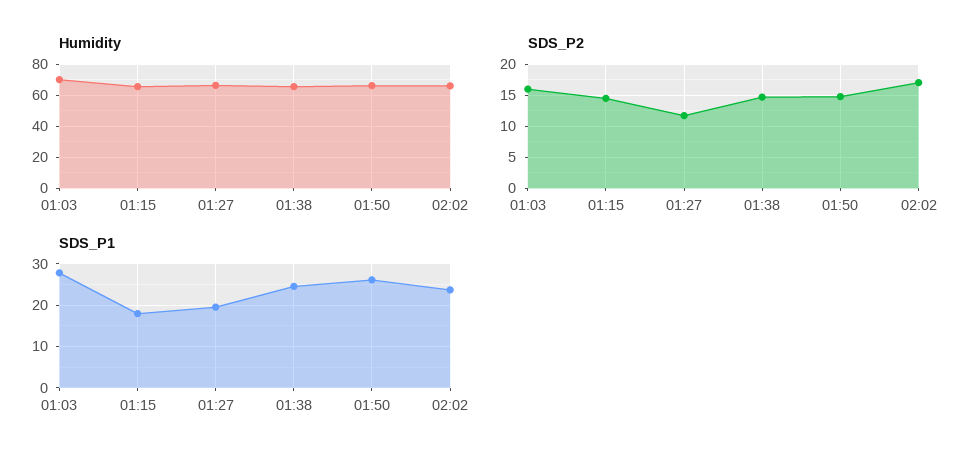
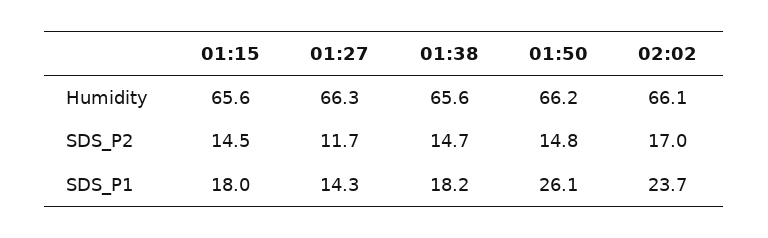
Humidity, 01:03: 70 -> none
SDS_P2, 01:03: 16 -> none
SDS_P1, 01:03: 28 -> none
SDS_P1, 01:27: 20 -> 14.3
SDS_P1, 01:38: 24 -> 18.2

